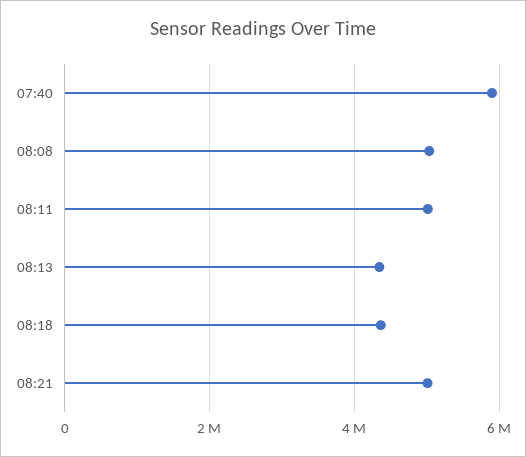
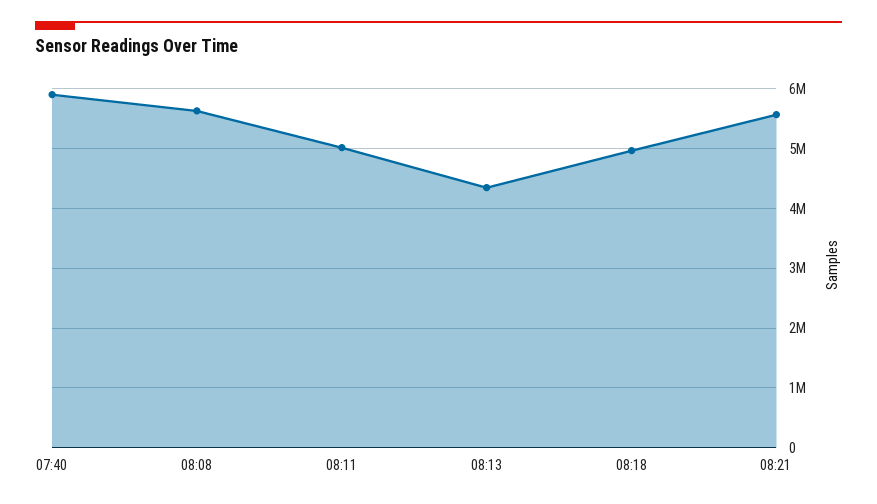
08:08: 5000000 -> 5600000
08:18: 4400000 -> 5000000
08:21: 5000000 -> 5600000

